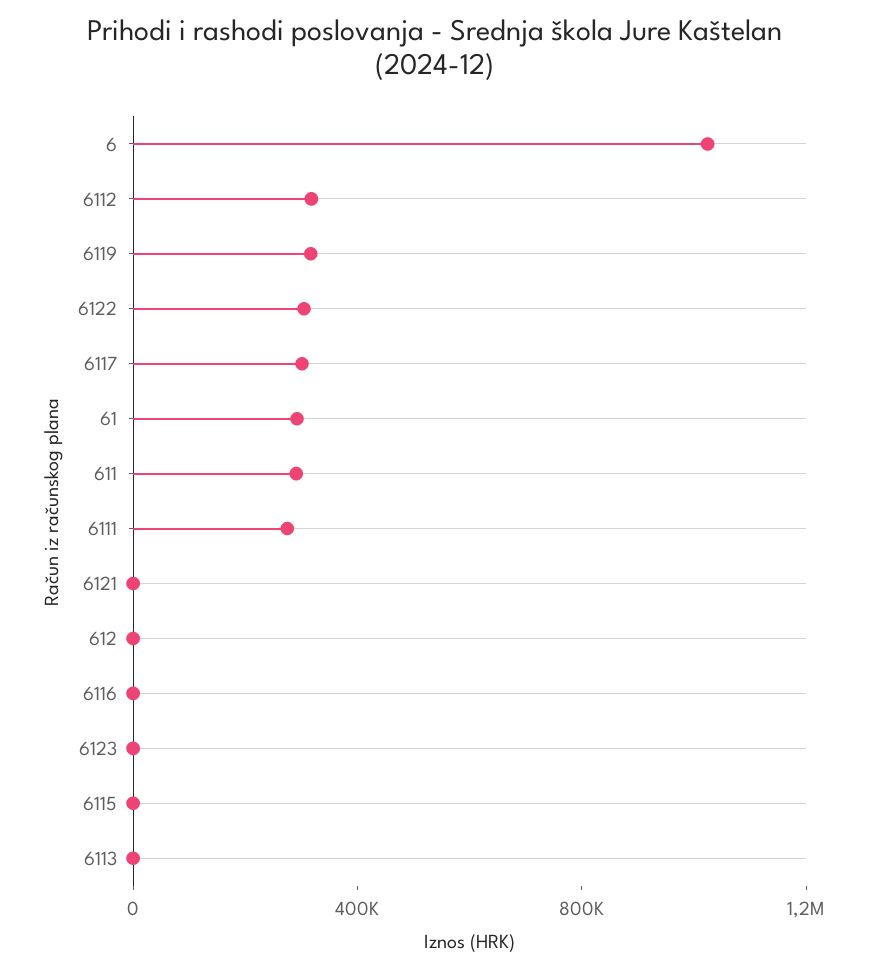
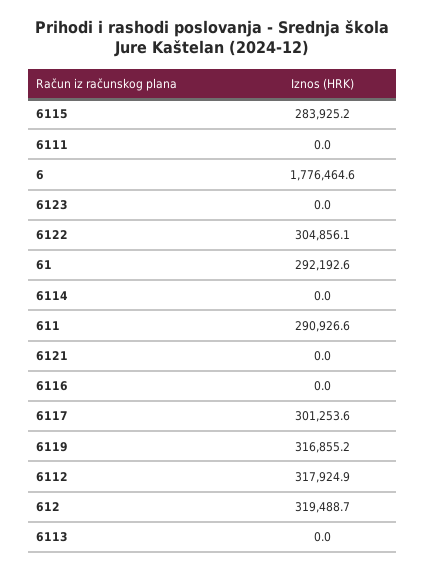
6: 1000000 -> 1776464.6
6111: 300000 -> 0
612: 0 -> 319488.7
6115: 0 -> 283925.2
6114: none -> 0

